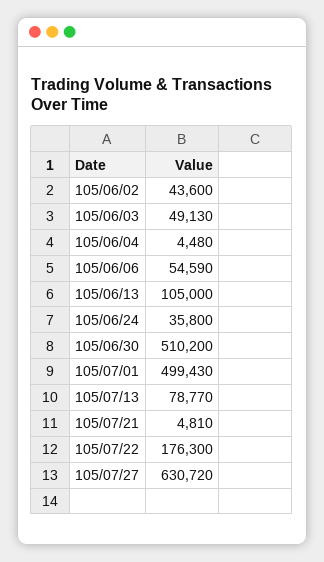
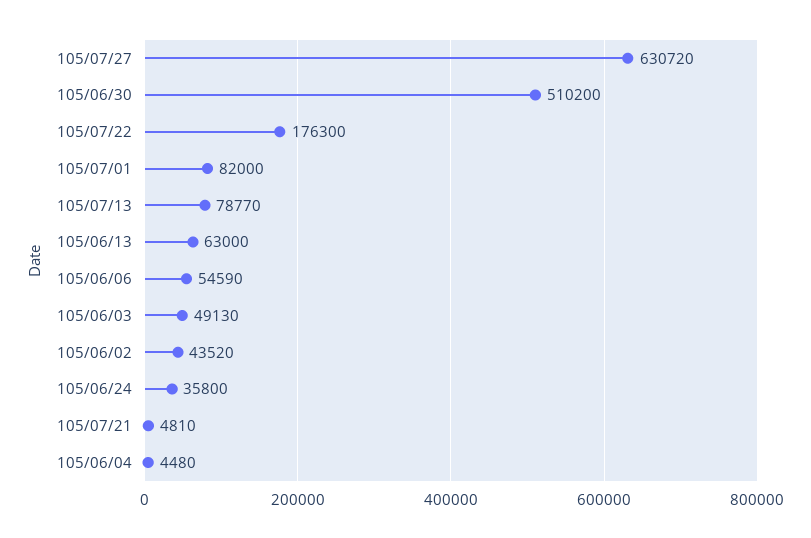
105/06/02: 43600 -> 43520
105/06/13: 105000 -> 63000
105/07/01: 499430 -> 82000

